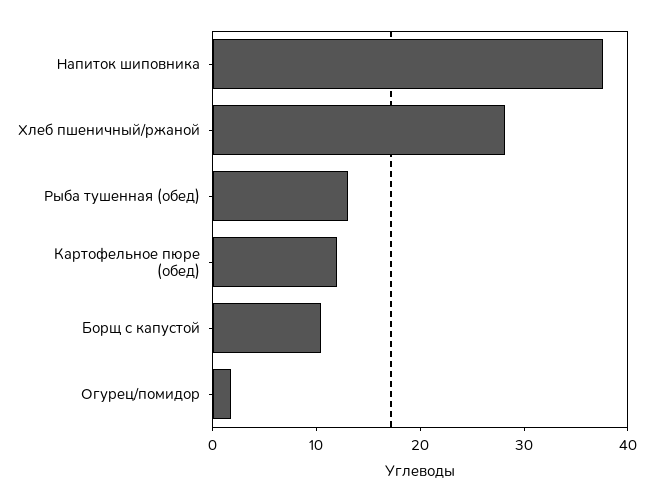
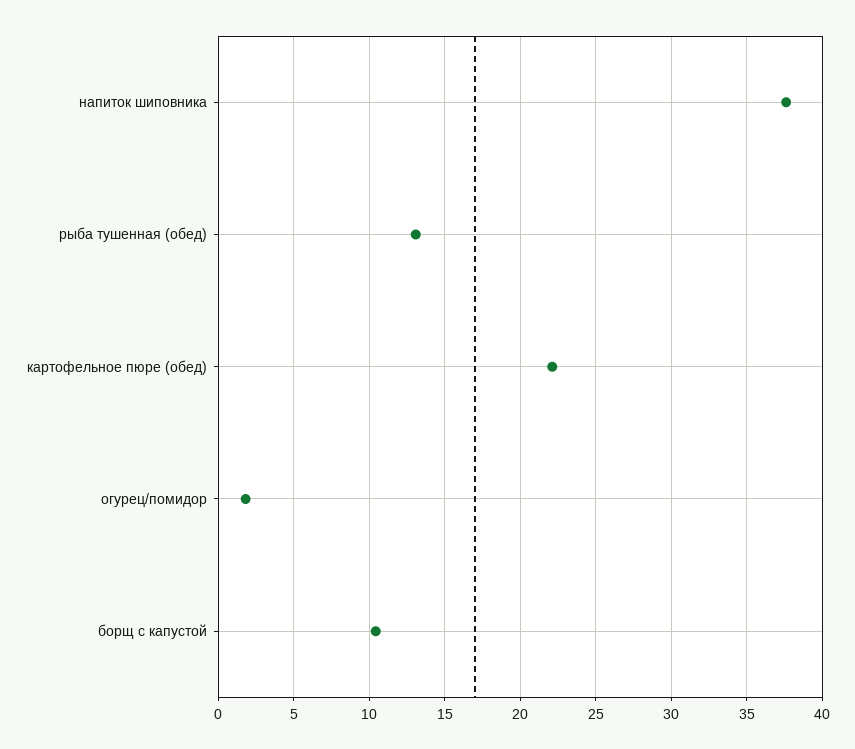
Хлеб пшеничный/ржаной: 28 -> none
Картофельное пюре (обед): 12 -> 22

